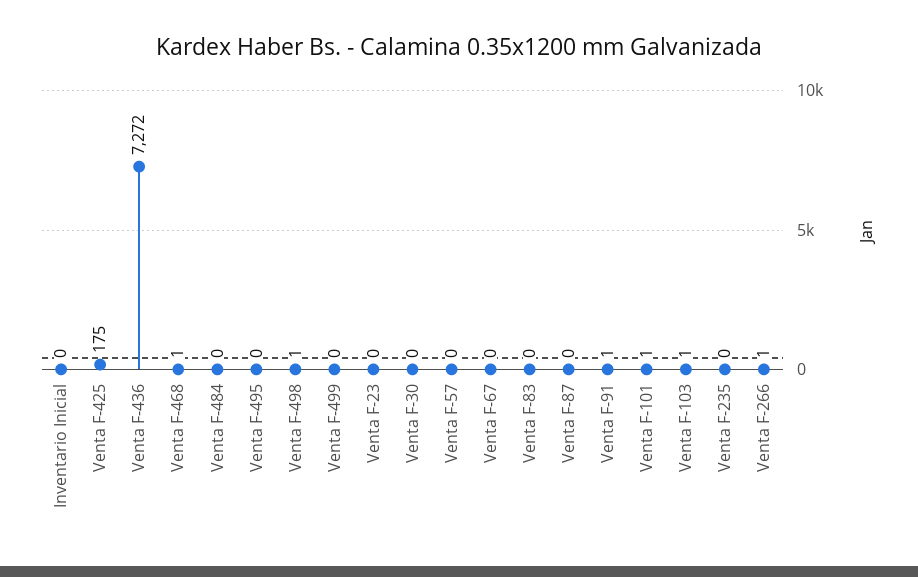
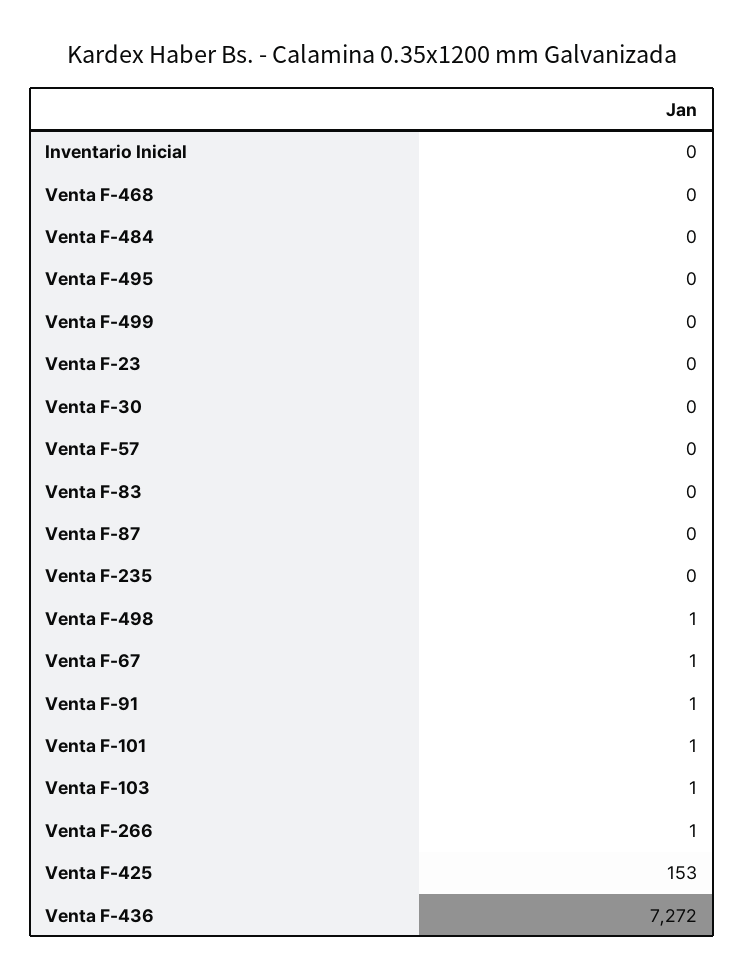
Venta F-425: 175 -> 153
Venta F-468: 1 -> 0
Venta F-67: 0 -> 1

